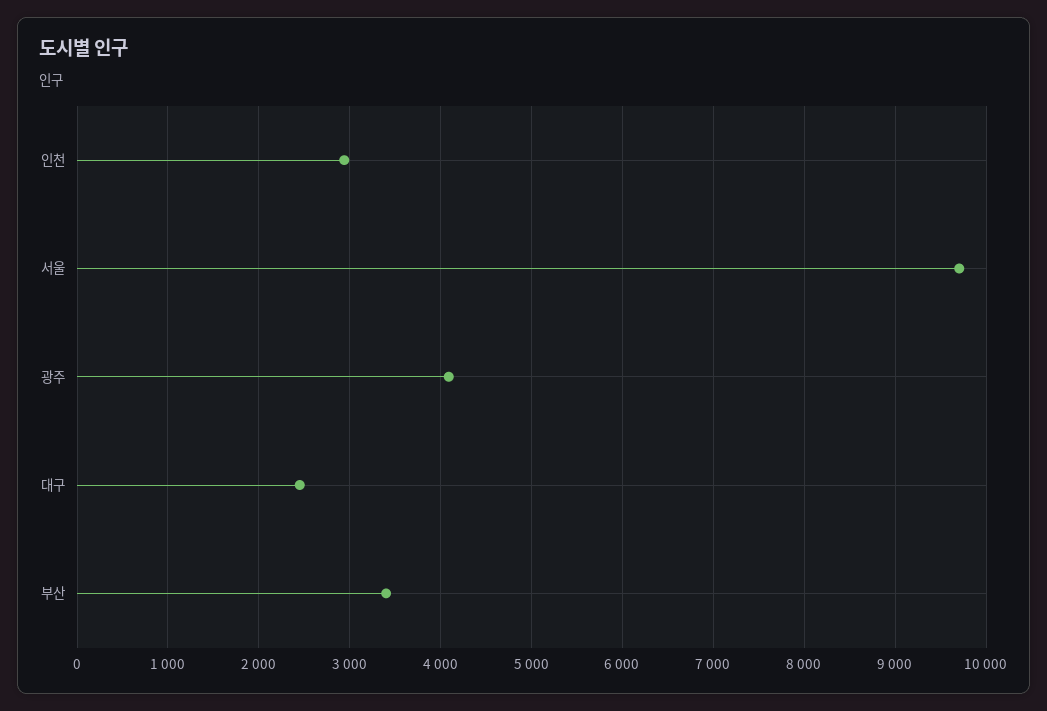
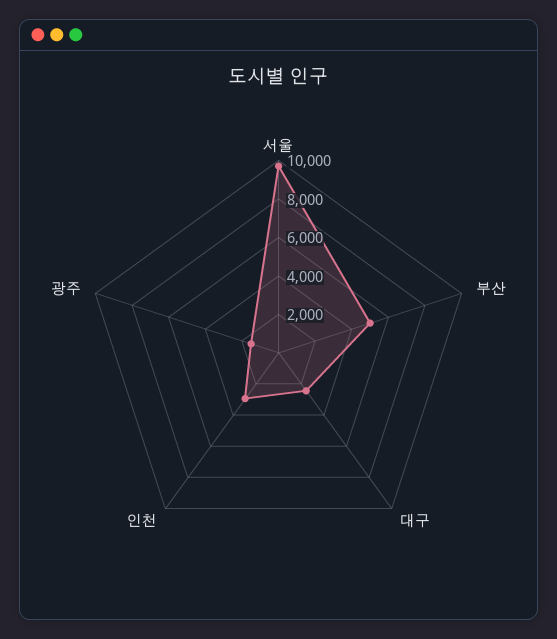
광주: 4100 -> 1500
부산: 3400 -> 5000

